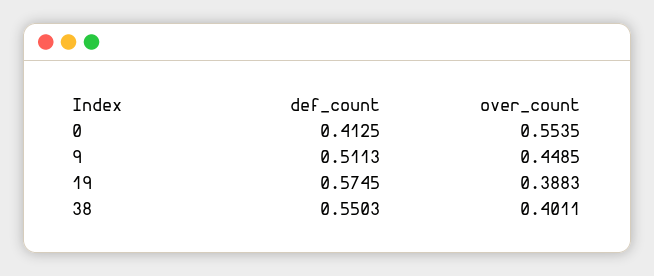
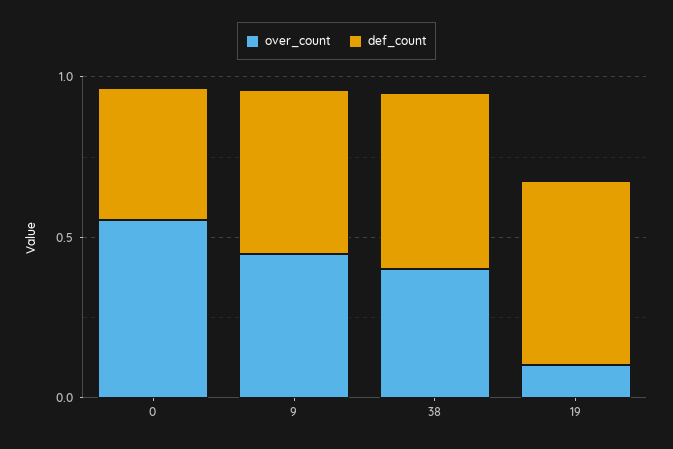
over_count, 19: 0.3883 -> 0.1

